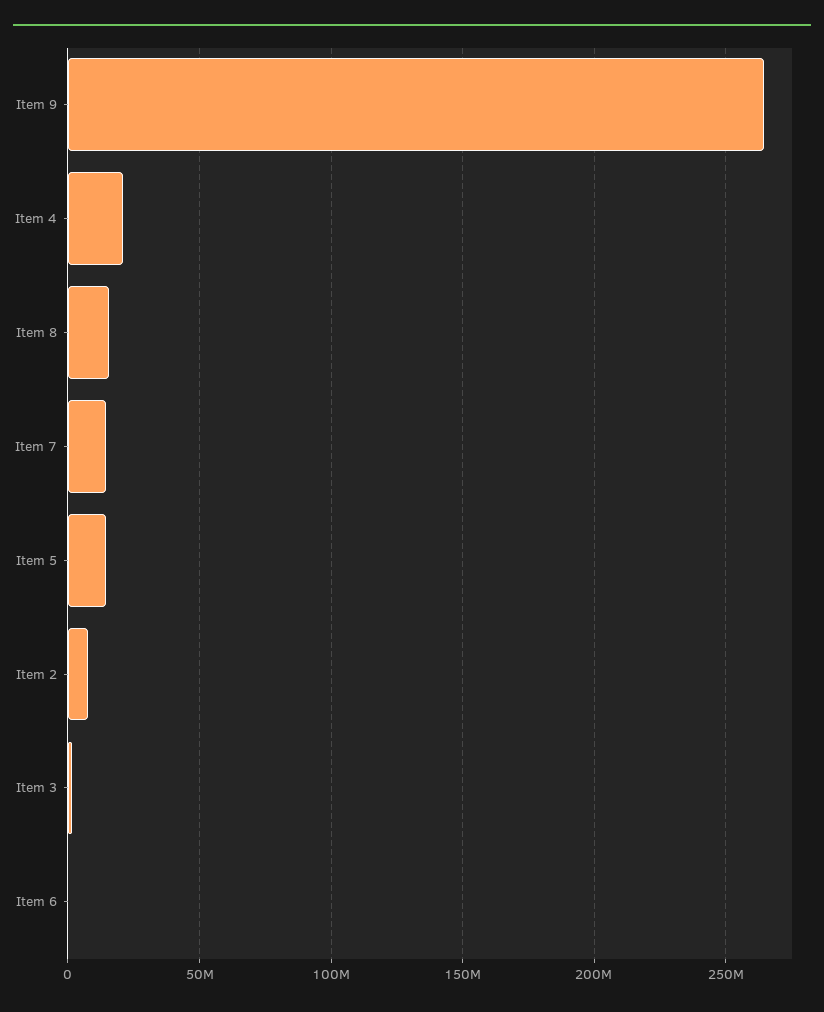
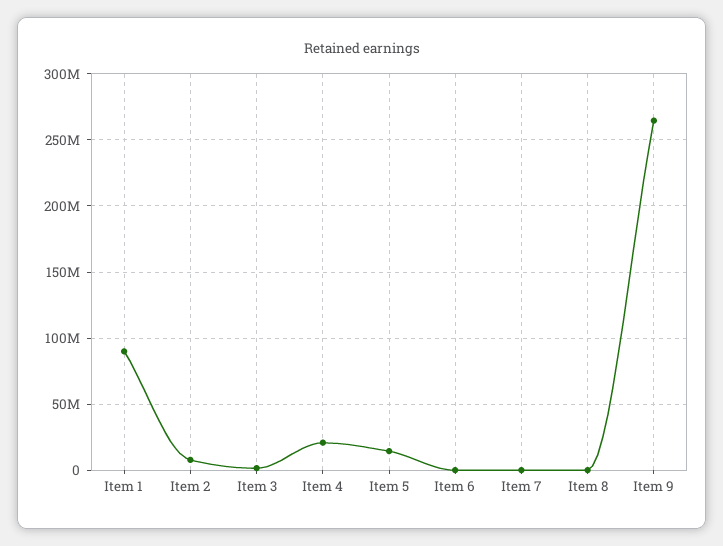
Item 8: 15000000 -> 0
Item 7: 15000000 -> 0
Item 1: none -> 90000000

